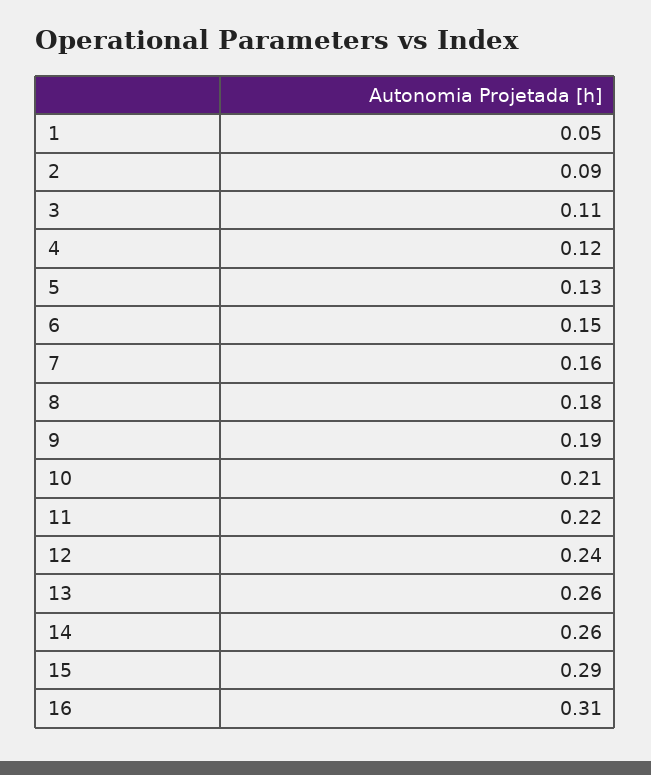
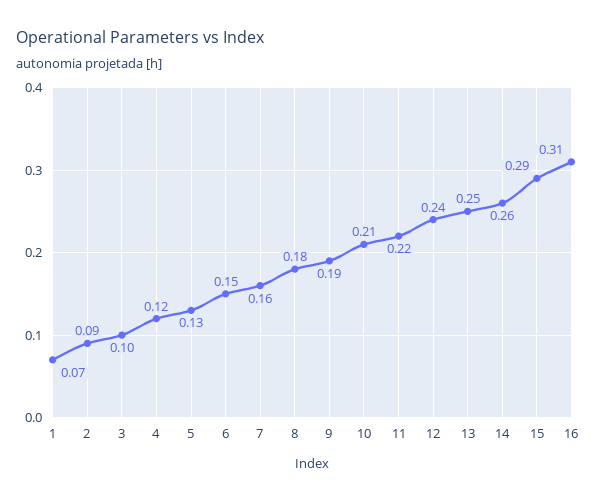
1: 0.05 -> 0.07
3: 0.11 -> 0.1
13: 0.26 -> 0.25

